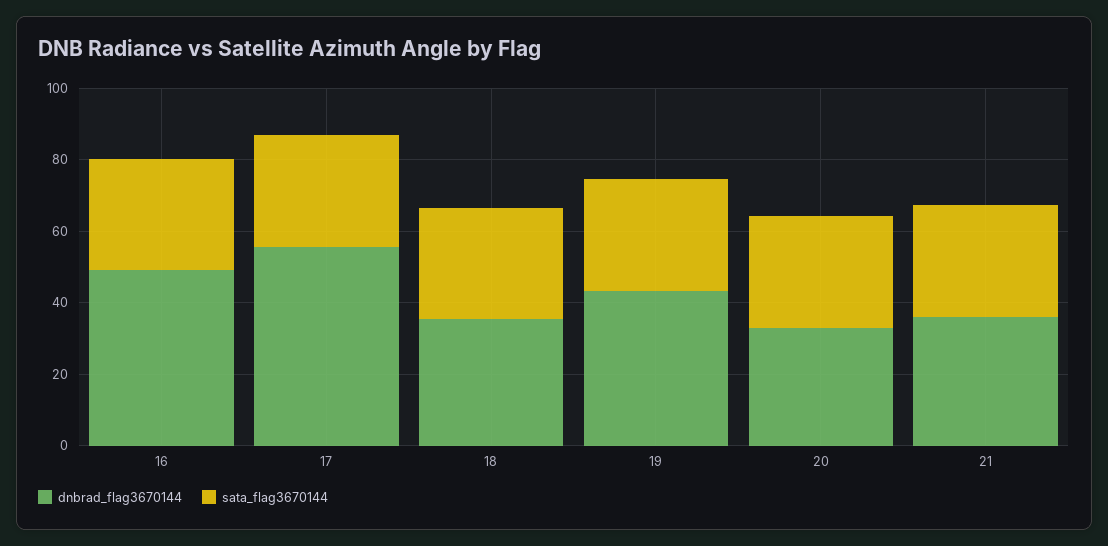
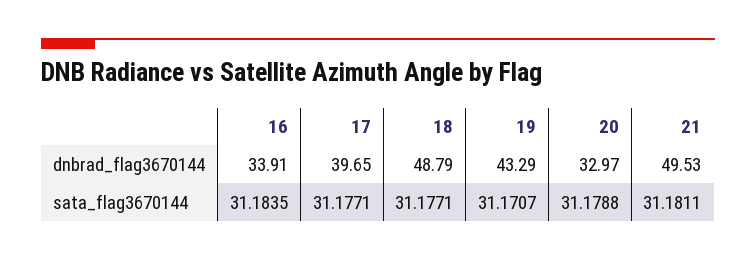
dnbrad_flag3670144, 16: 50 -> 33.91
dnbrad_flag3670144, 17: 55 -> 39.65
dnbrad_flag3670144, 18: 35 -> 48.79
dnbrad_flag3670144, 21: 35 -> 49.53

